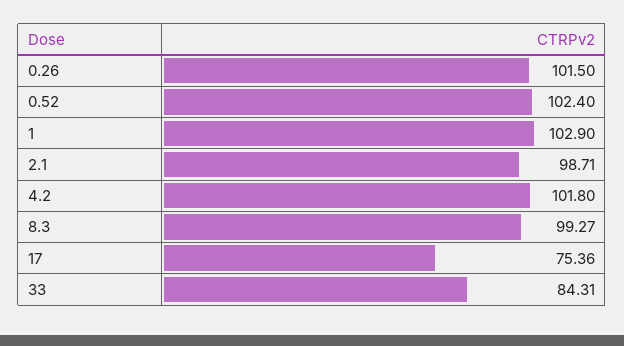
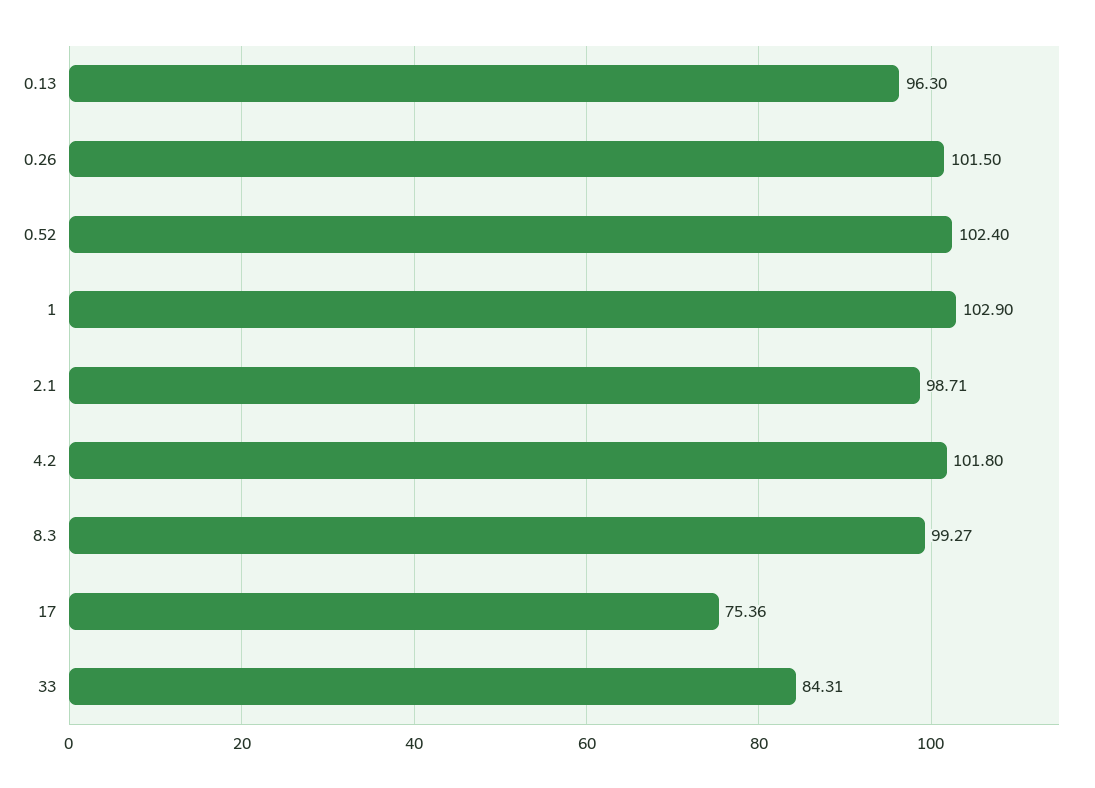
0.13: none -> 96.3

